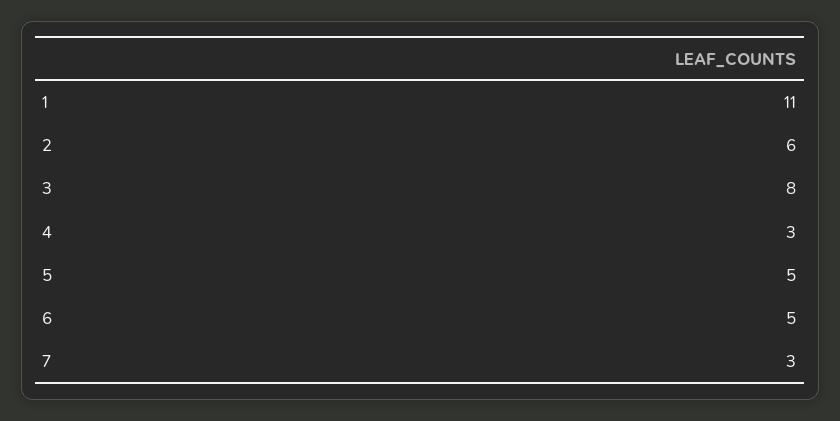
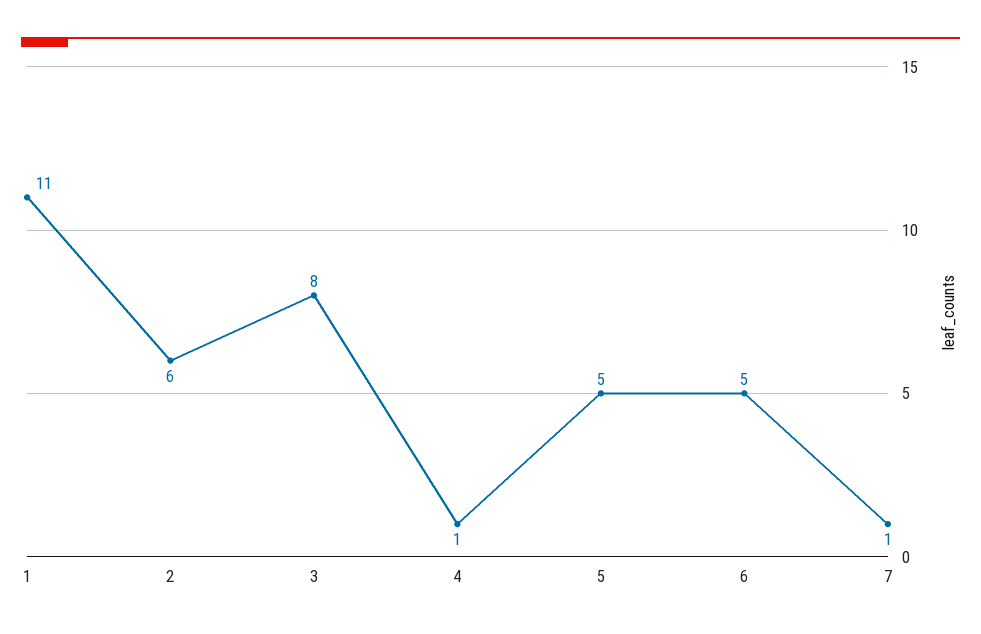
4: 3 -> 1
7: 3 -> 1

